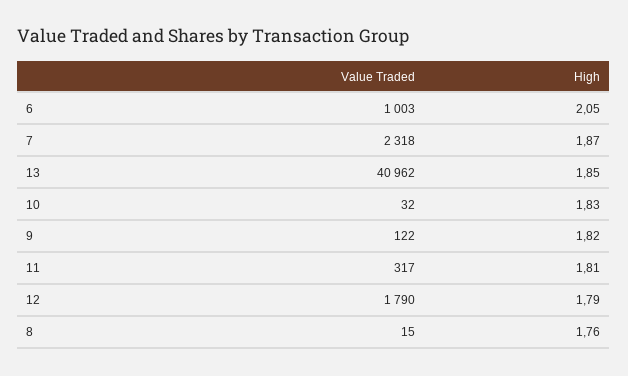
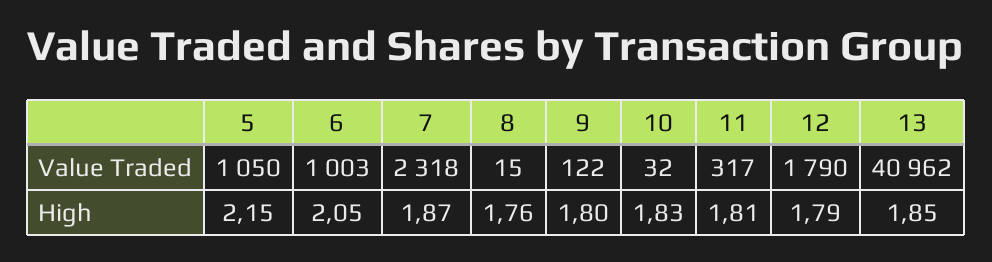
High, 9: 1.82 -> 1.8
Value Traded, 5: none -> 1050
High, 5: none -> 2.15

